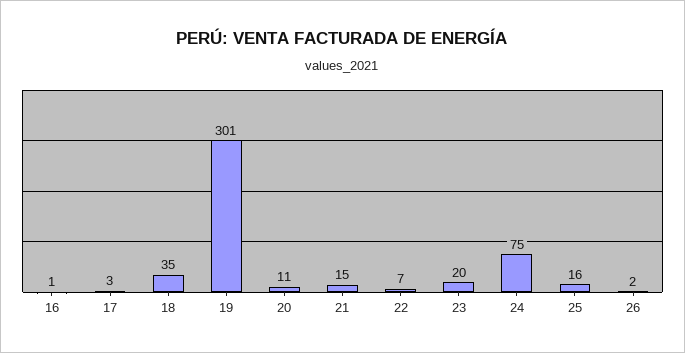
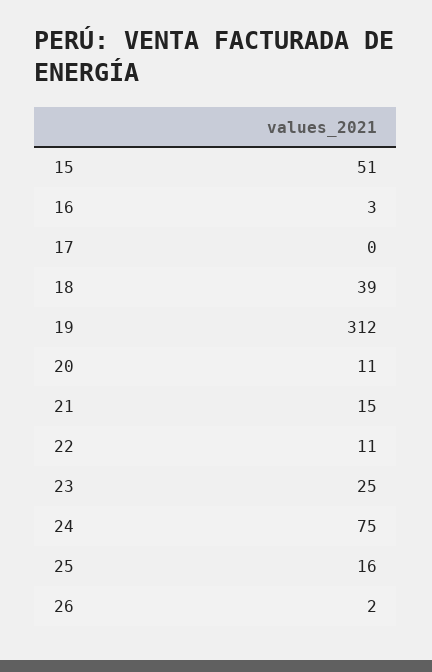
16: 1 -> 3
17: 3 -> 0
18: 35 -> 39
19: 301 -> 312
22: 7 -> 11
23: 20 -> 25
15: none -> 51

